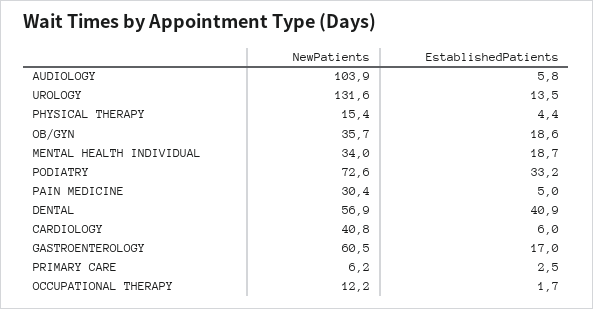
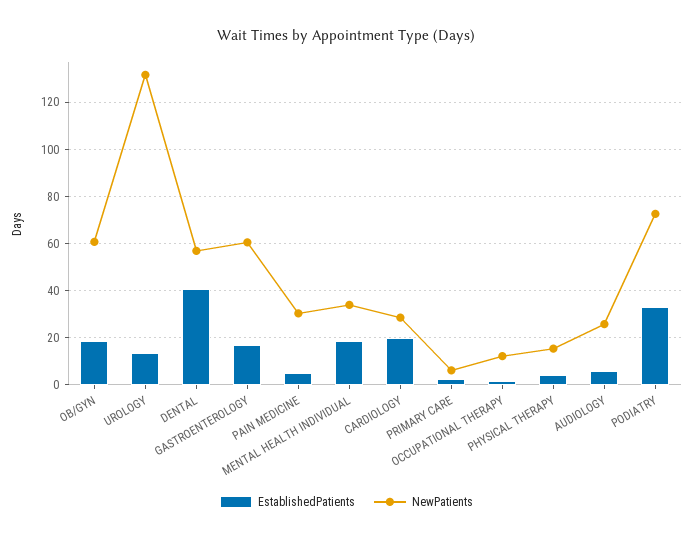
NewPatients, AUDIOLOGY: 103.9 -> 25
NewPatients, OB/GYN: 35.7 -> 60
NewPatients, CARDIOLOGY: 40.8 -> 30
EstablishedPatients, CARDIOLOGY: 6 -> 20

